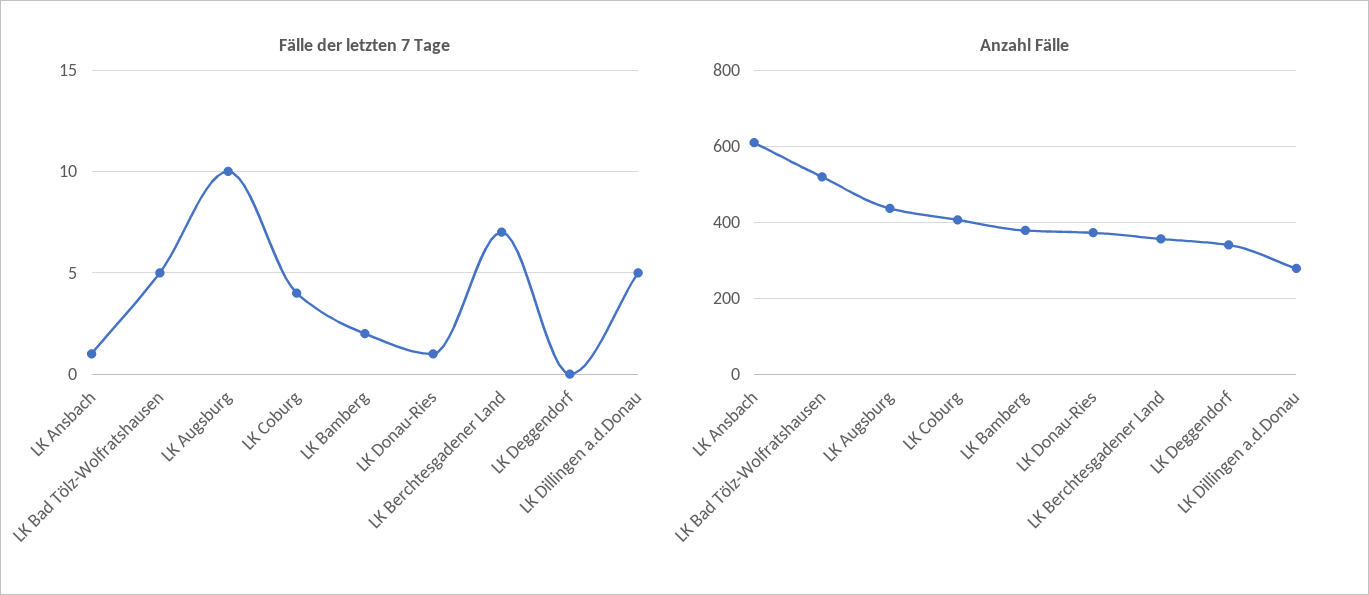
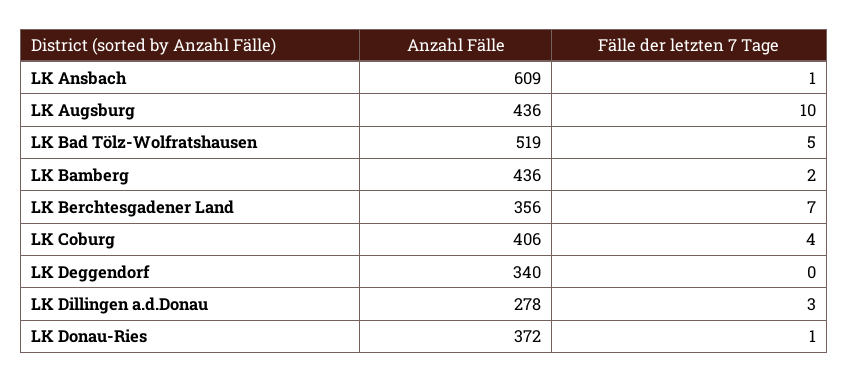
Fälle der letzten 7 Tage, LK Dillingen a.d.Donau: 5 -> 3
Anzahl Fälle, LK Bamberg: 380 -> 436

